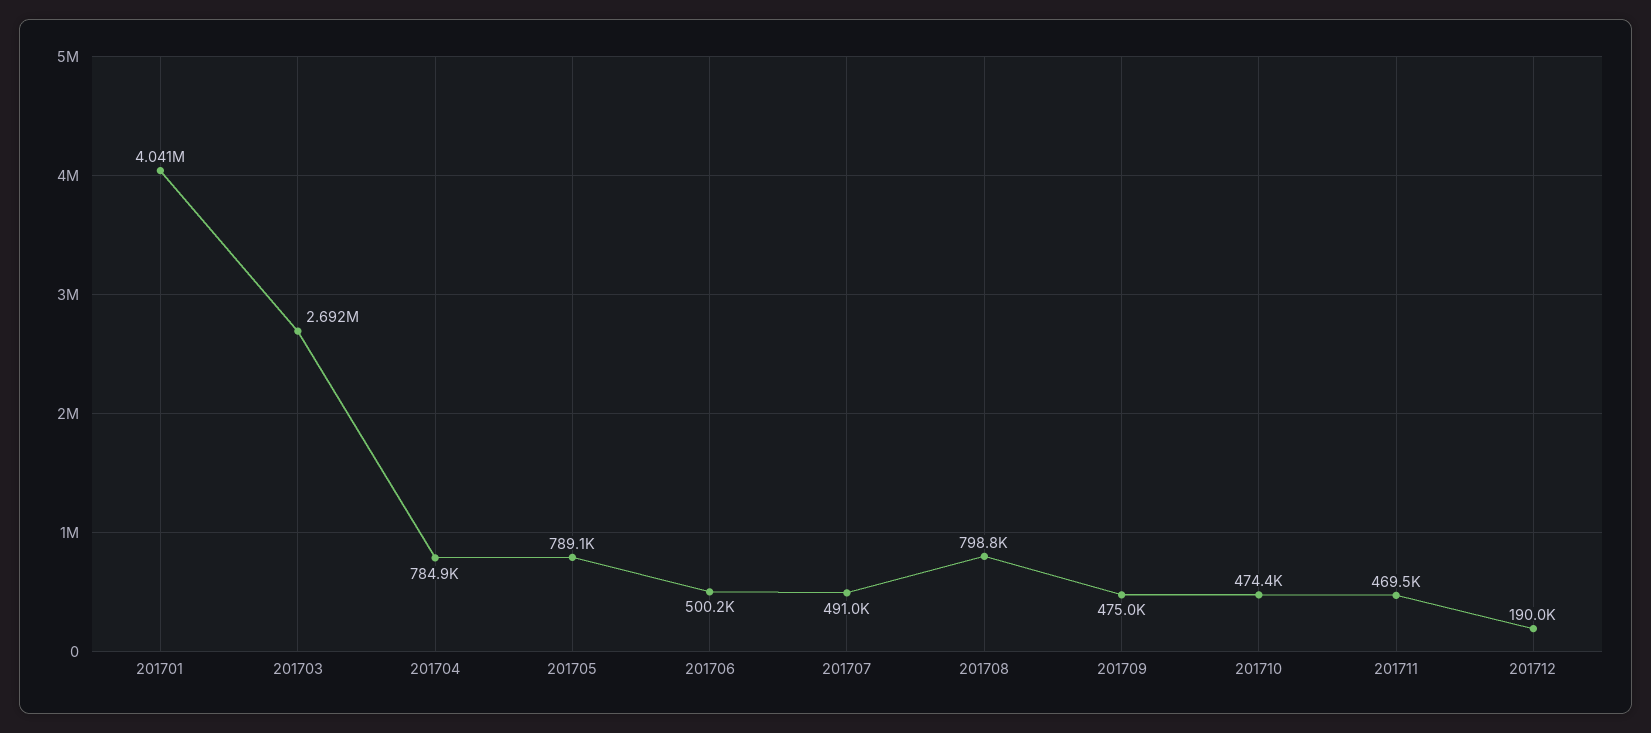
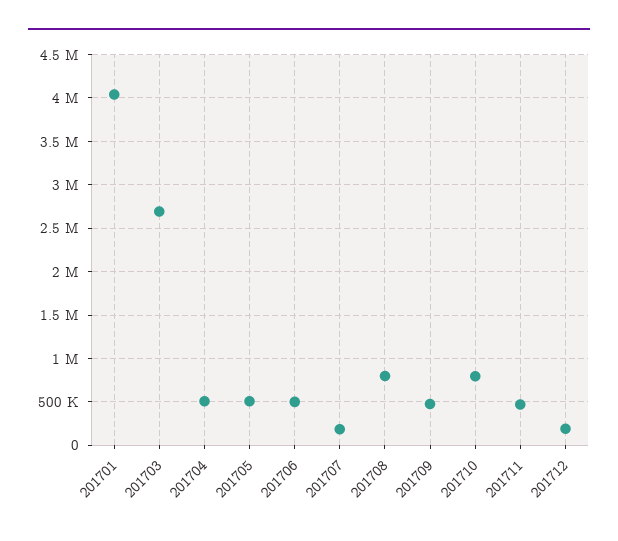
201704: 784900 -> 500000
201705: 789100 -> 500000
201707: 491000 -> 200000
201710: 474400 -> 800000

